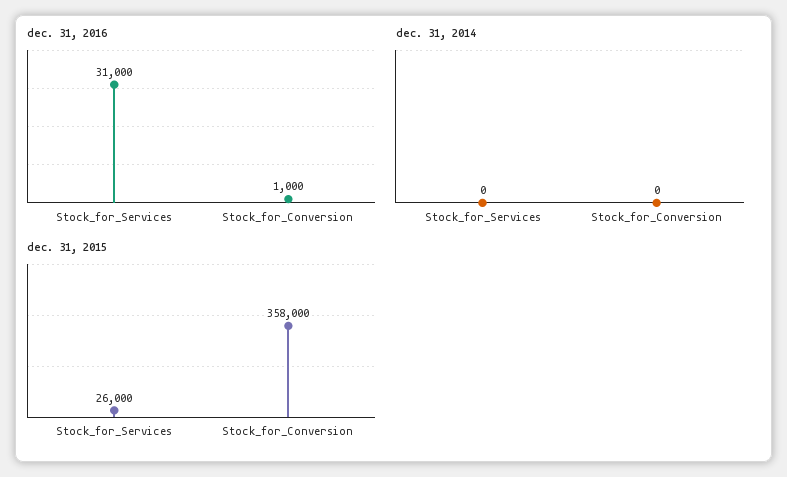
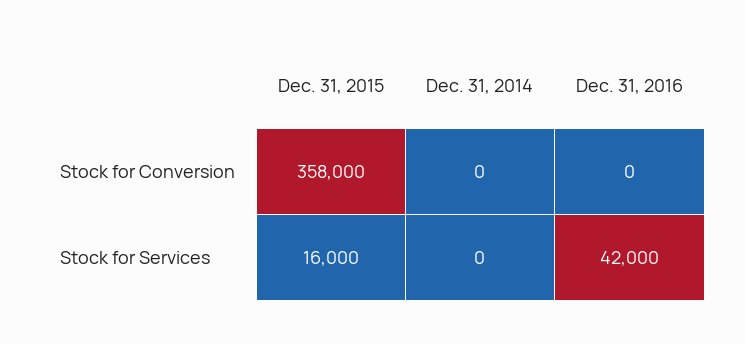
dec. 31, 2016, Stock_for_Services: 31000 -> 42000
dec. 31, 2016, Stock_for_Conversion: 1000 -> 0
dec. 31, 2015, Stock_for_Services: 26000 -> 16000

